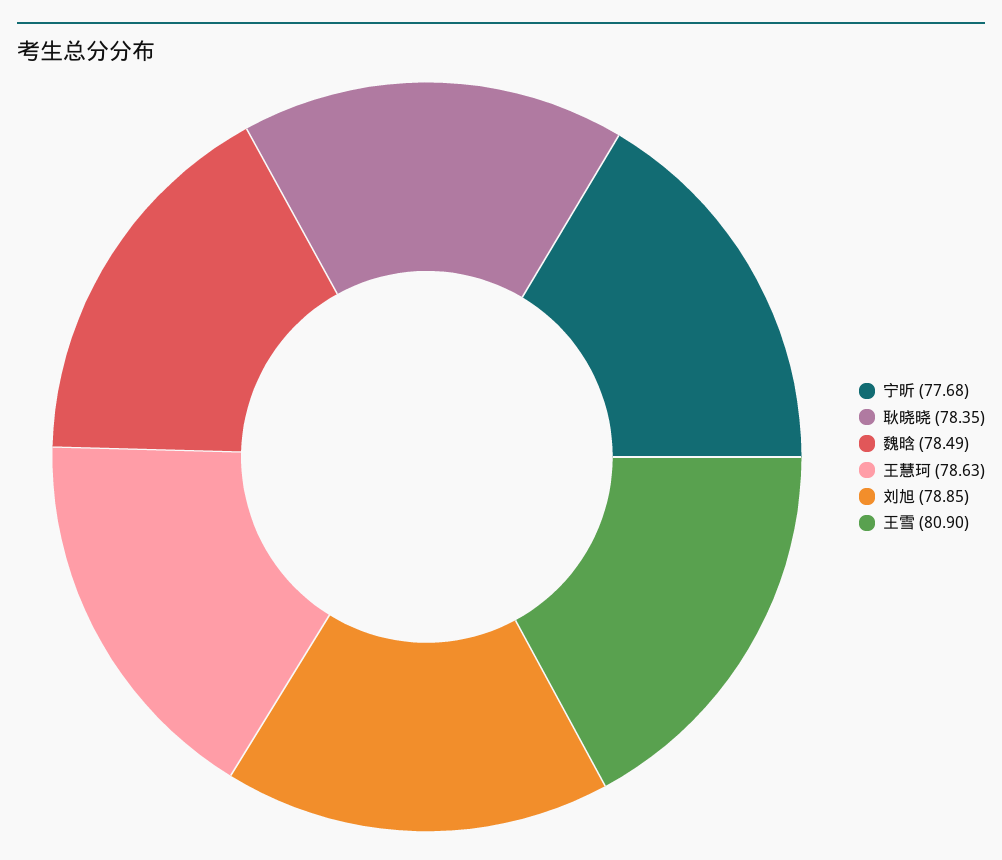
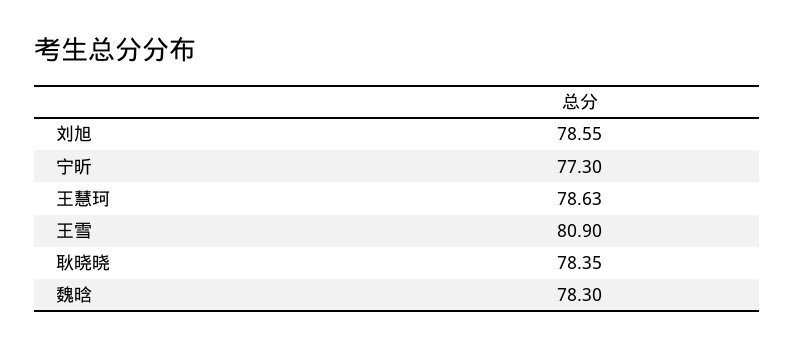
宁昕: 77.68 -> 77.3
魏晗: 78.49 -> 78.3
刘旭: 78.85 -> 78.55

